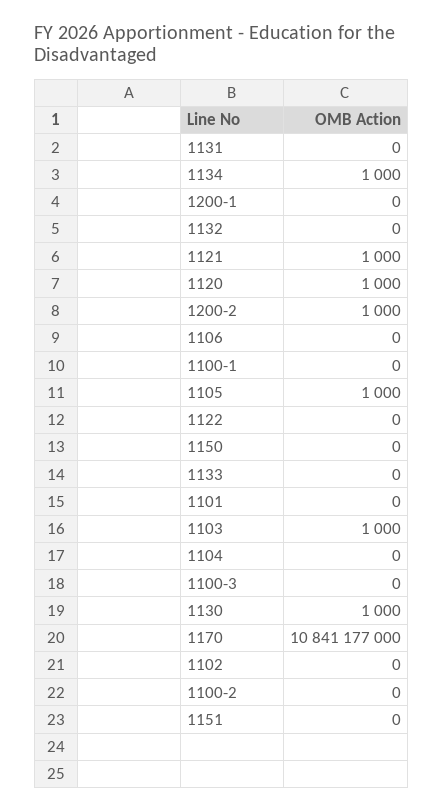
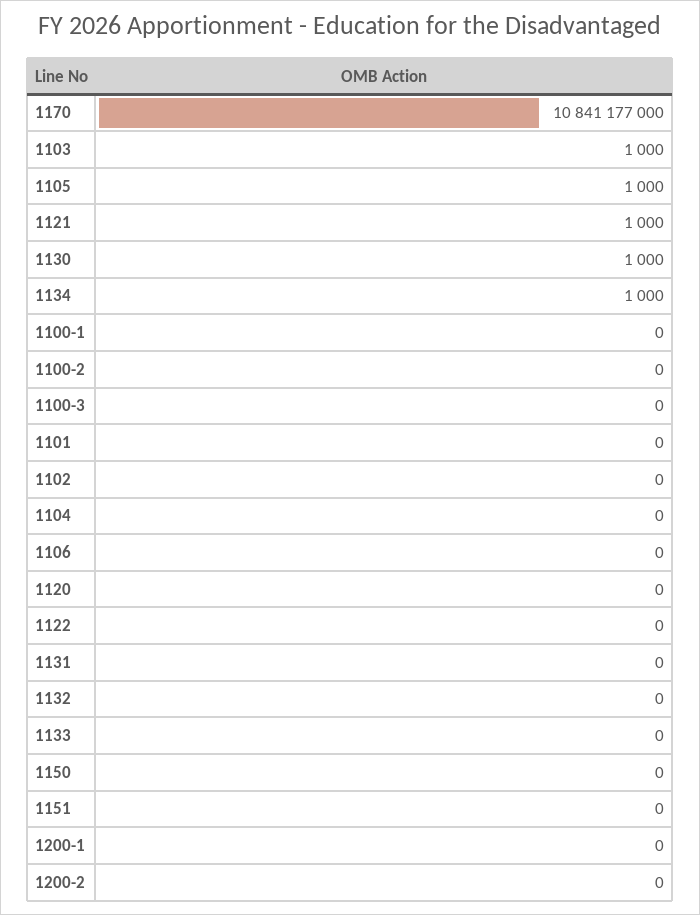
1120: 1000 -> 0
1200-2: 1000 -> 0

